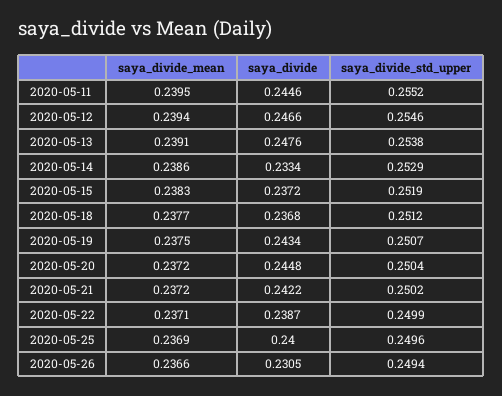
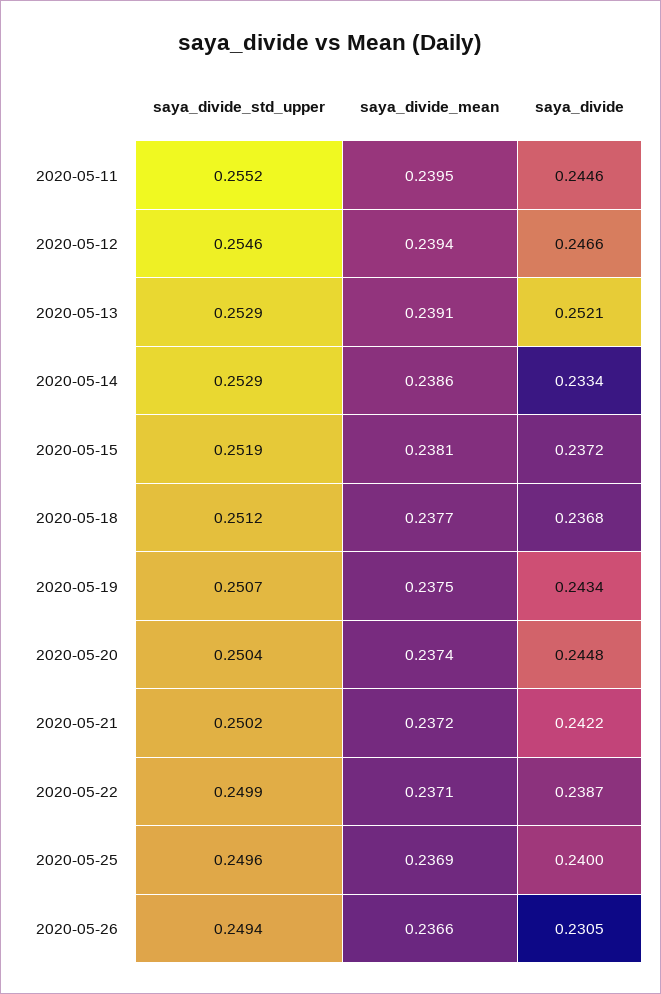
saya_divide, 2020-05-13: 0.2476 -> 0.2521
saya_divide_std_upper, 2020-05-13: 0.2538 -> 0.2529
saya_divide_mean, 2020-05-15: 0.2383 -> 0.2381
saya_divide_mean, 2020-05-20: 0.2372 -> 0.2374

